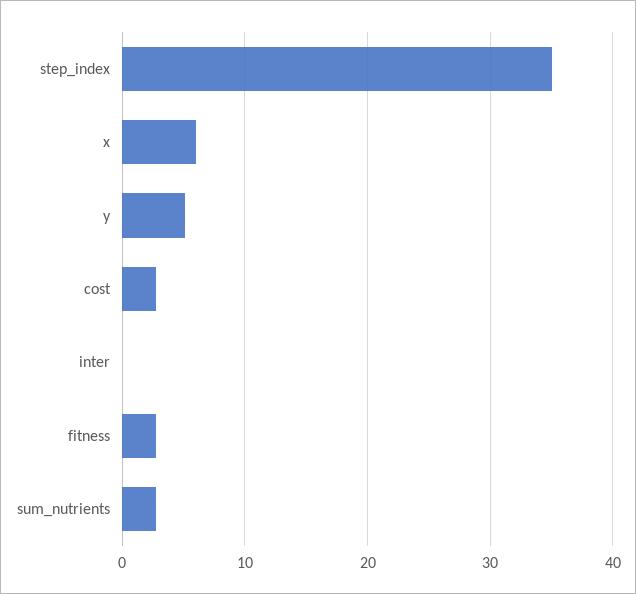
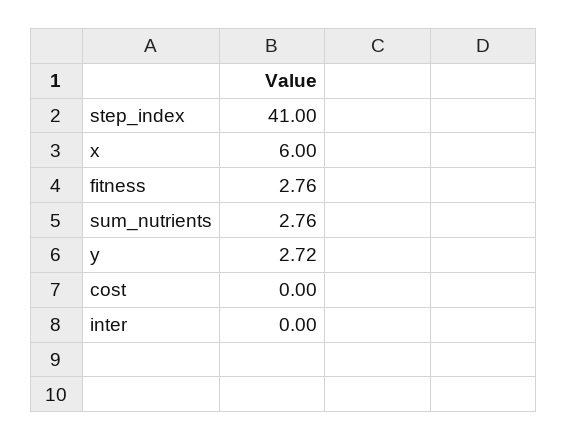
step_index: 35 -> 41
y: 5 -> 2.72
cost: 3 -> 0

